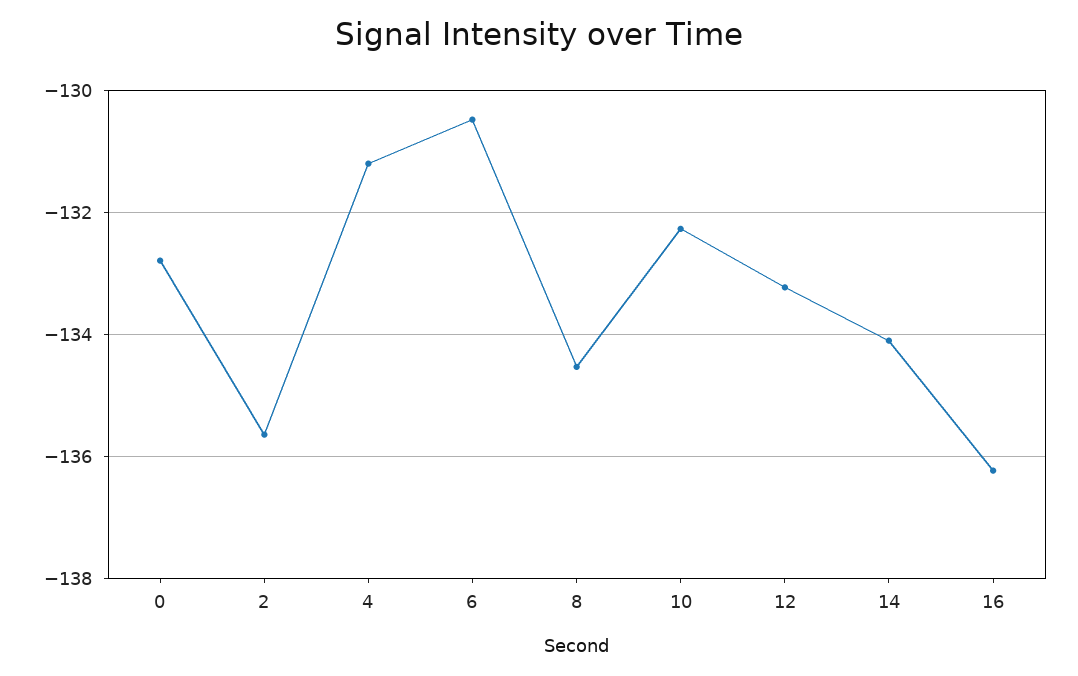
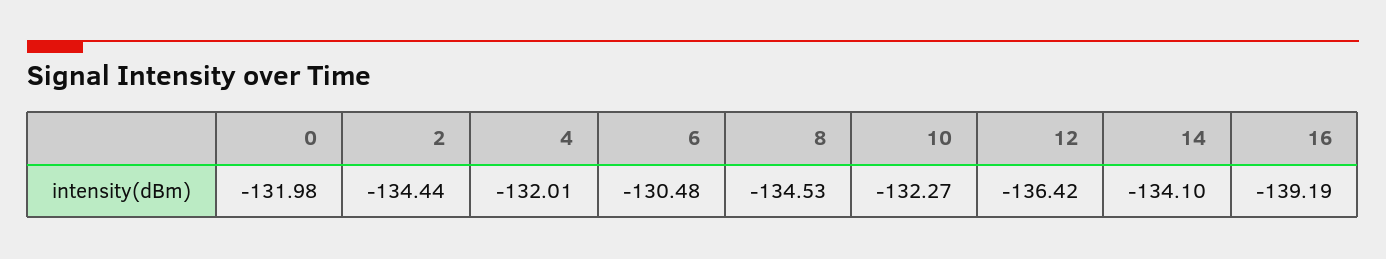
0: -132.8 -> -131.98
2: -135.6 -> -134.44
4: -131.2 -> -132.01
12: -133.2 -> -136.42
16: -136.2 -> -139.19

